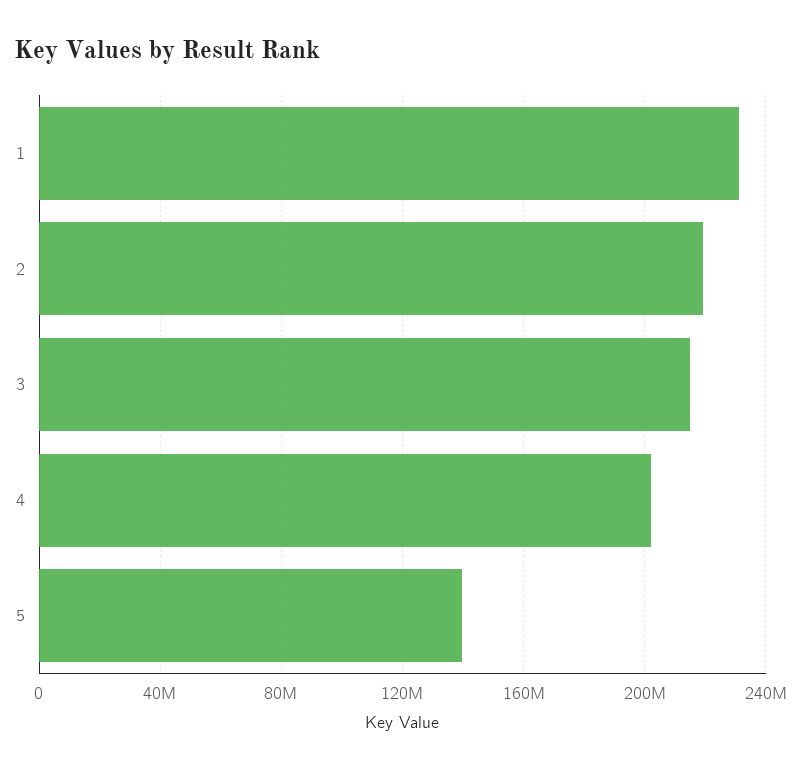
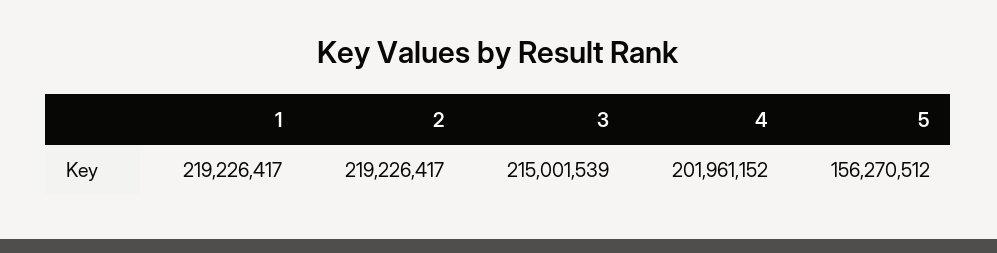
1: 230000000 -> 219226417
5: 140000000 -> 156270512

